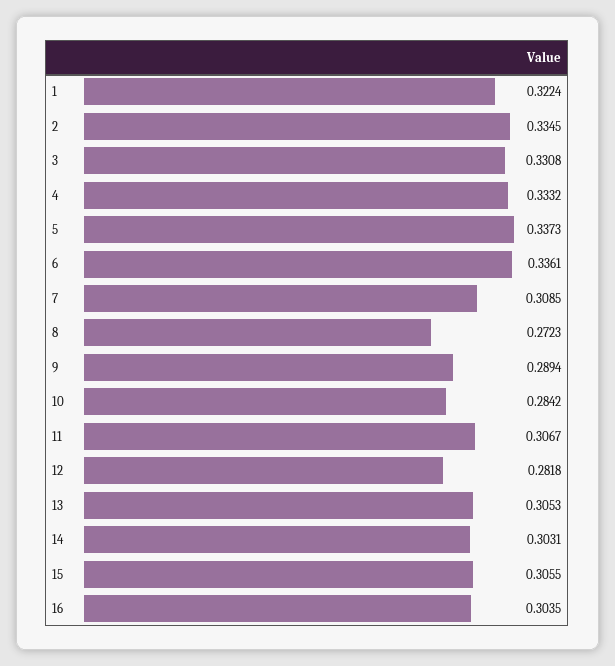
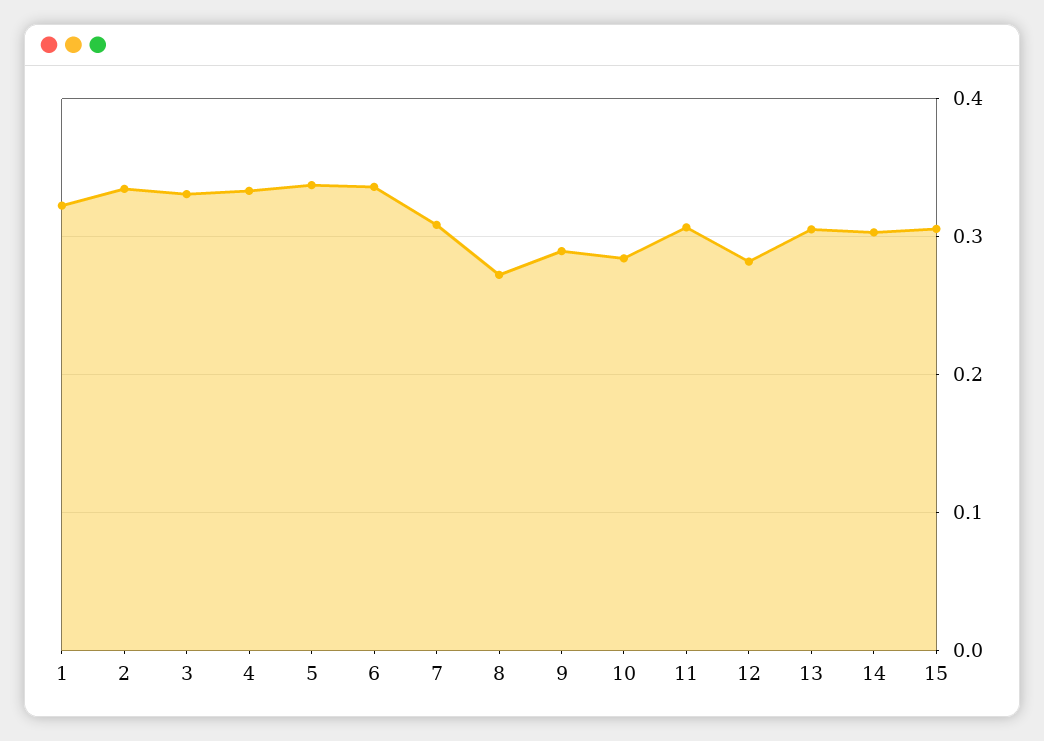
16: 0.3035 -> none

